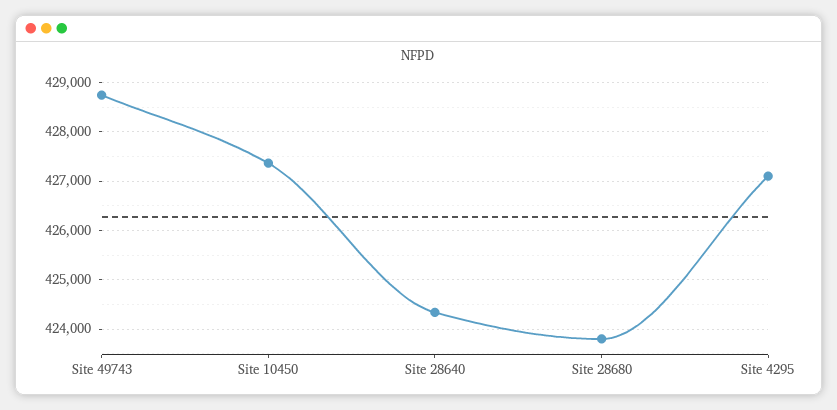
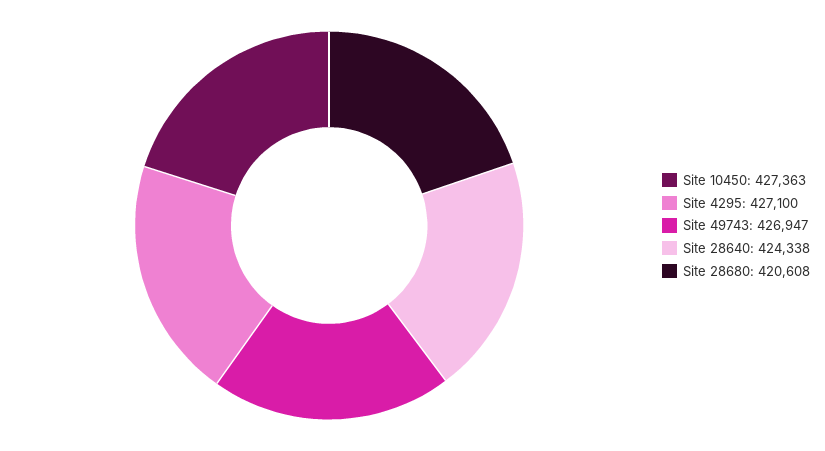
Site 49743: 428800 -> 426947
Site 28680: 423800 -> 420608

